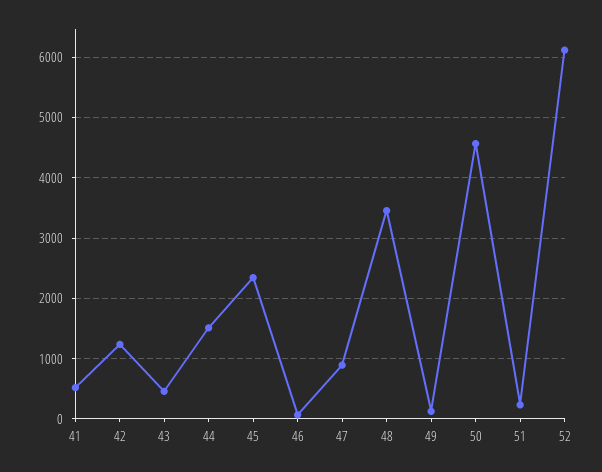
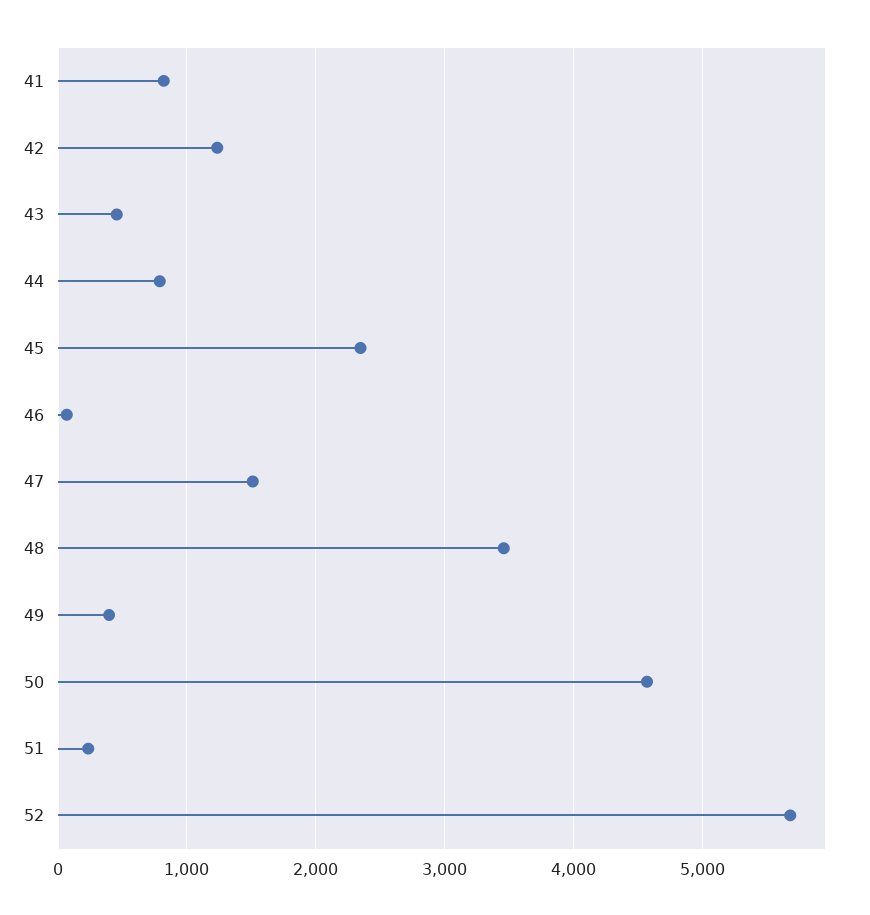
41: 500 -> 800
44: 1500 -> 800
47: 900 -> 1500
49: 100 -> 400
52: 6100 -> 5700

